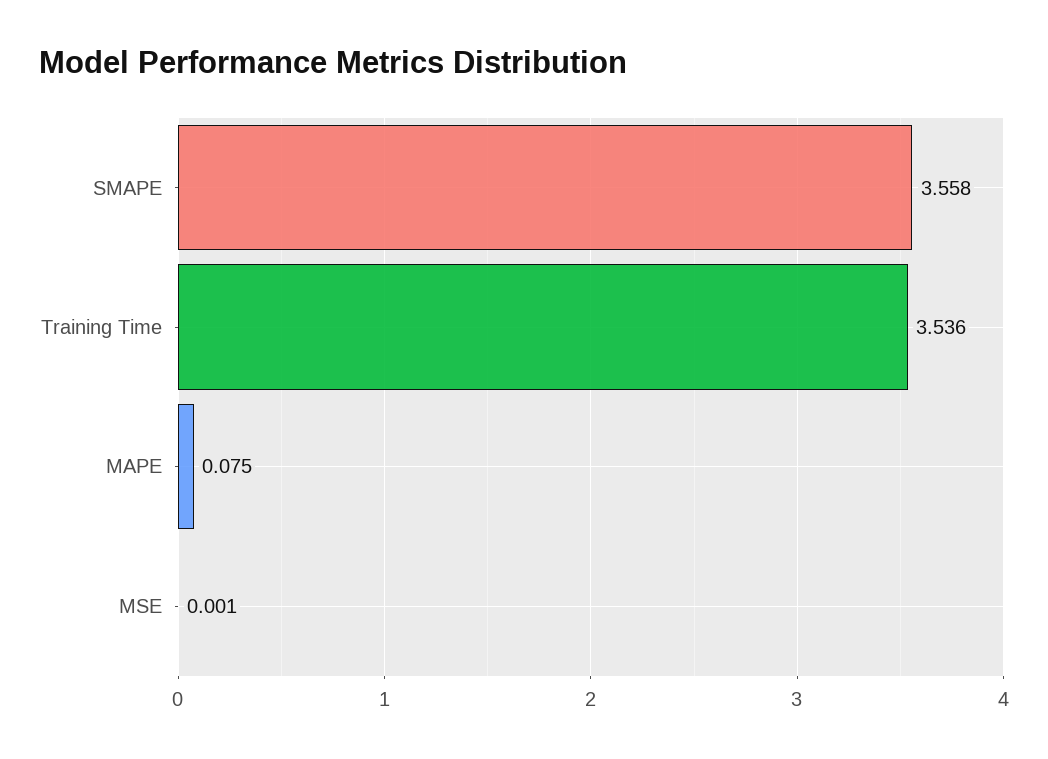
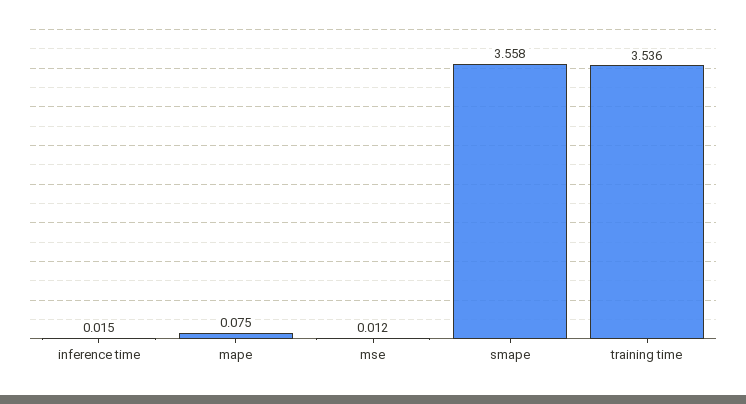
MSE: 0.001 -> 0.012
inference time: none -> 0.015

